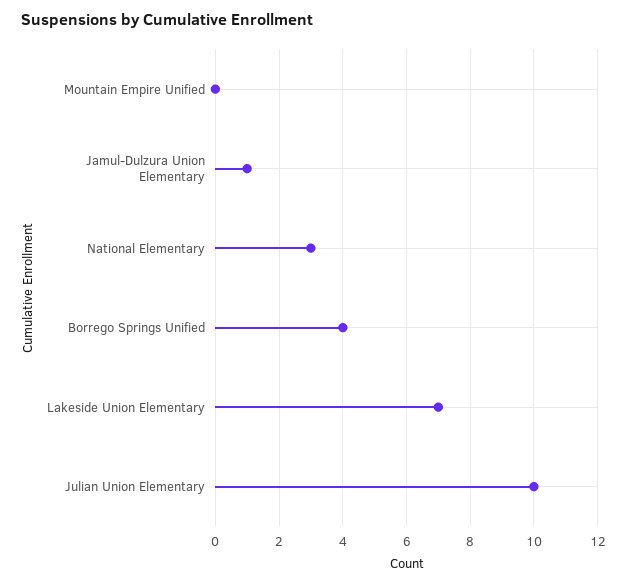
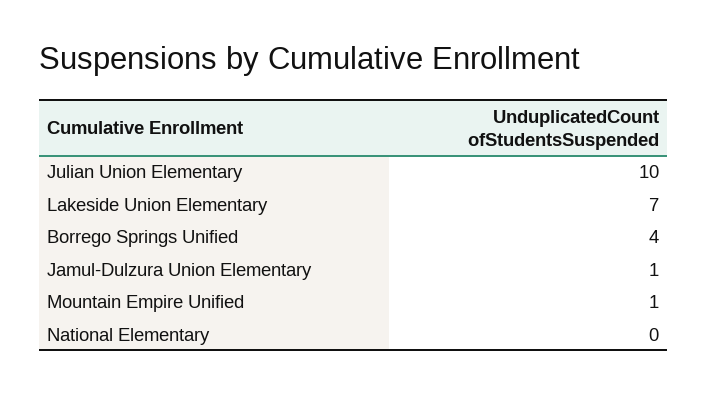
Mountain Empire Unified: 0 -> 1
National Elementary: 3 -> 0

